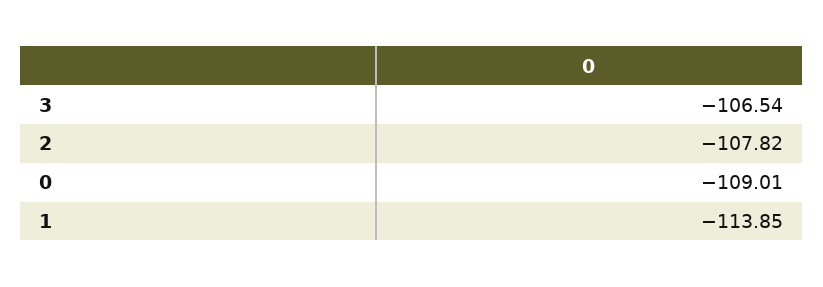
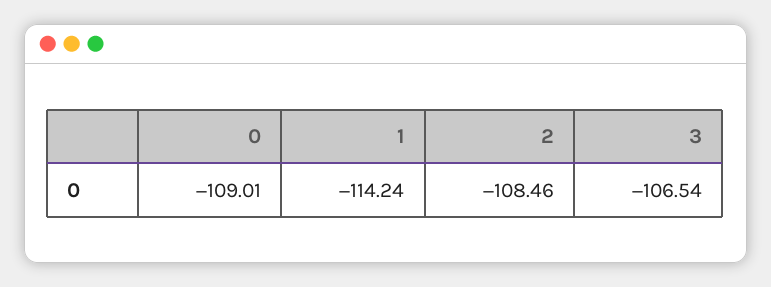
2: -107.82 -> -108.46
1: -113.85 -> -114.24

